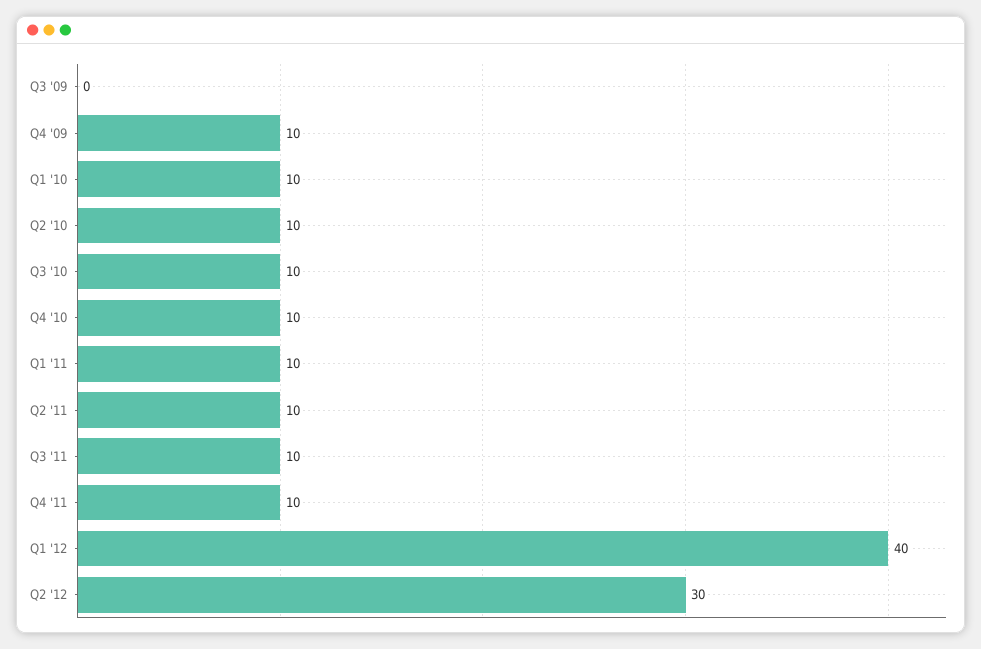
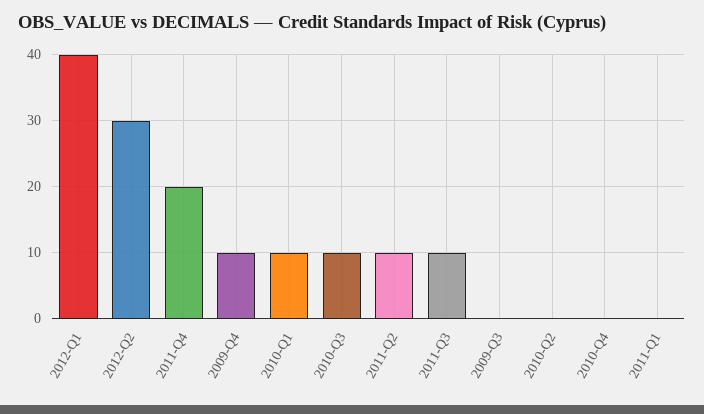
Q2 '10: 10 -> 0
Q4 '10: 10 -> 0
Q1 '11: 10 -> 0
Q4 '11: 10 -> 20

